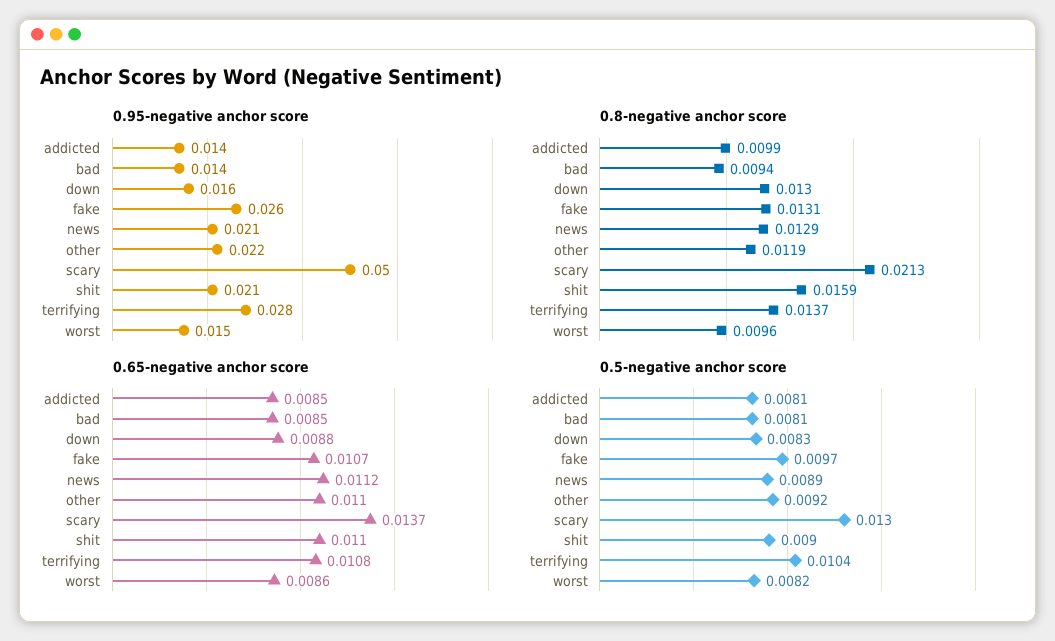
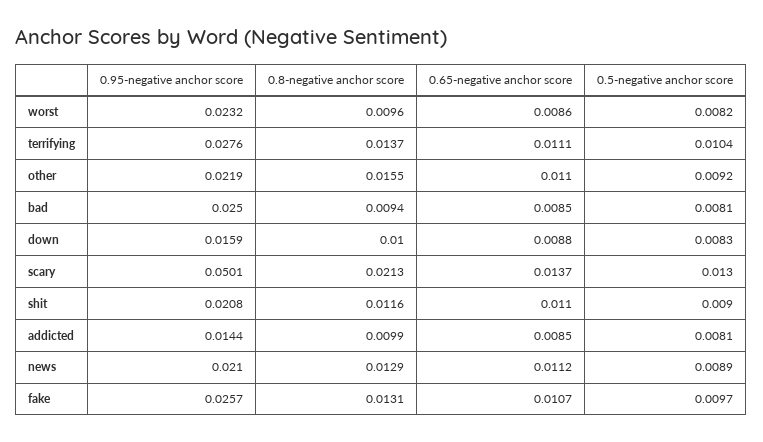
0.95-negative anchor score, bad: 0.014 -> 0.025
0.95-negative anchor score, worst: 0.015 -> 0.0232
0.8-negative anchor score, down: 0.013 -> 0.01
0.8-negative anchor score, other: 0.0119 -> 0.0155
0.8-negative anchor score, shit: 0.0159 -> 0.0116
0.65-negative anchor score, terrifying: 0.0108 -> 0.0111

